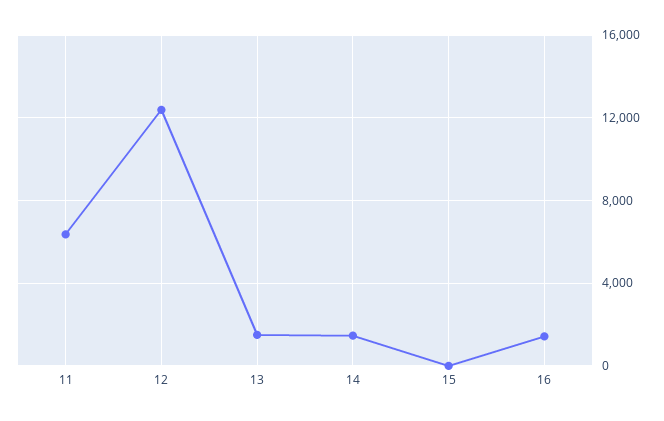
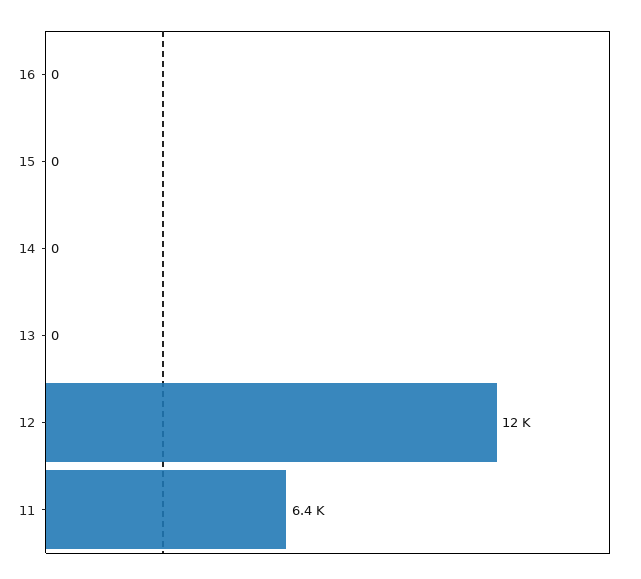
13: 1500 -> 0
14: 1500 -> 0
16: 1500 -> 0

